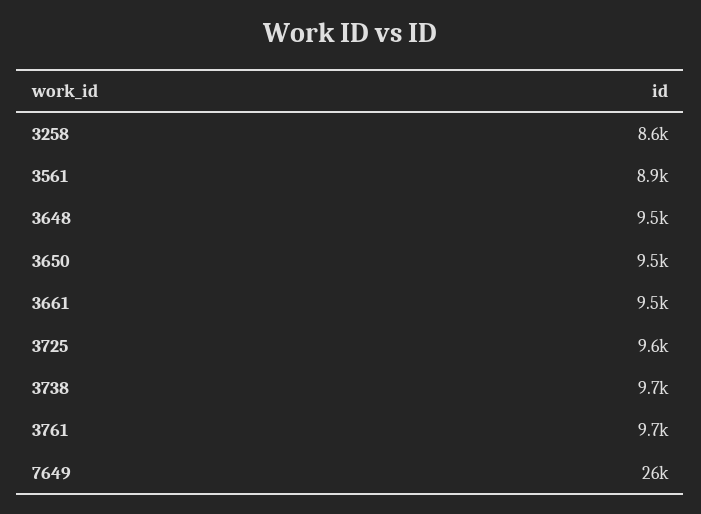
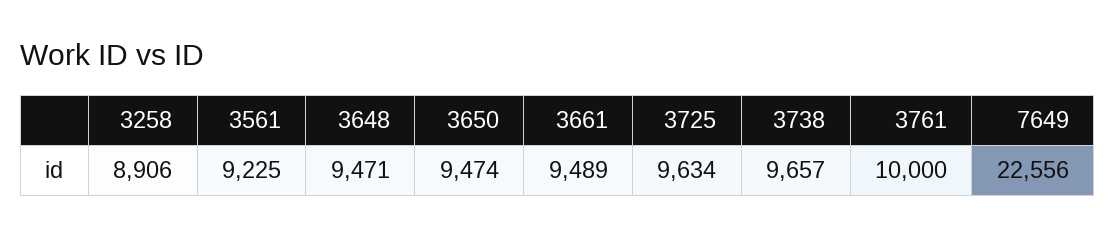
3258: 8600 -> 8906
3561: 8900 -> 9225
3761: 9700 -> 10000
7649: 26000 -> 22556

